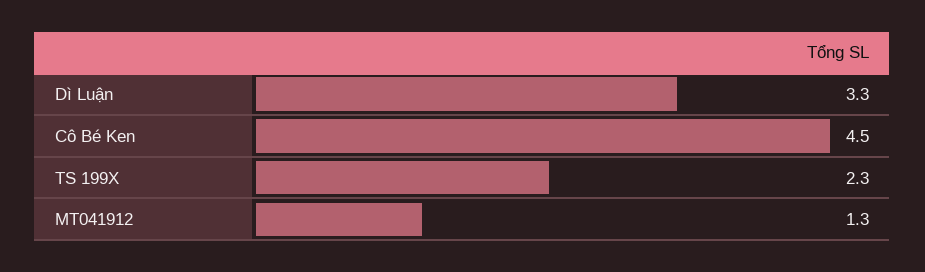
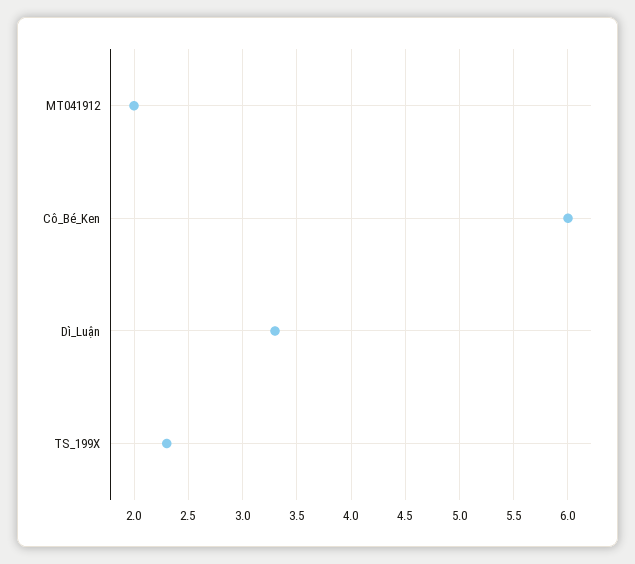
Cô Bé Ken: 4.5 -> 6
MT041912: 1.3 -> 2

